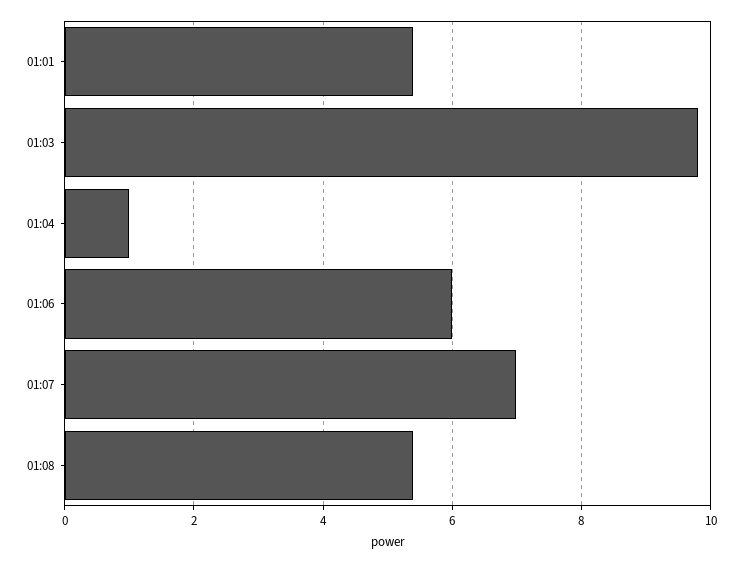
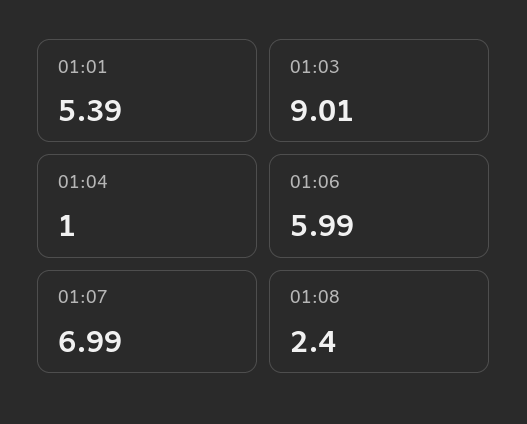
01:03: 9.8 -> 9.01
01:08: 5.4 -> 2.4

